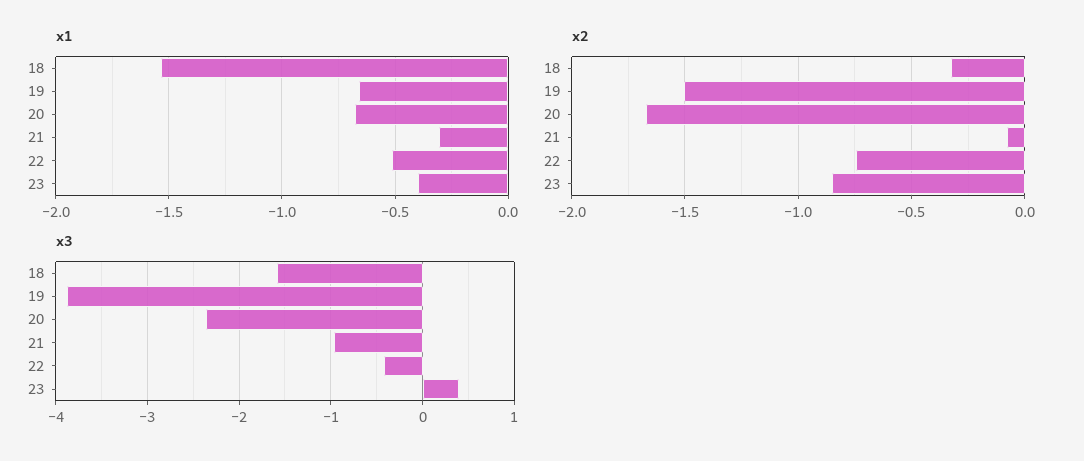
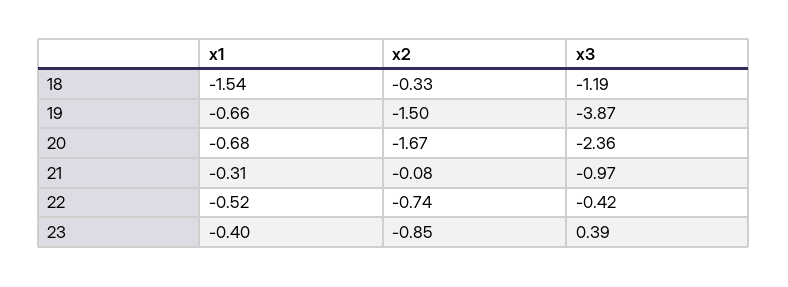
x3, 18: -1.6 -> -1.19

